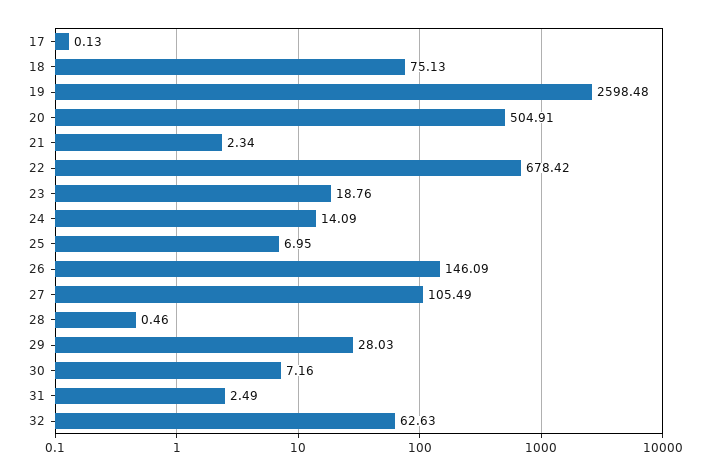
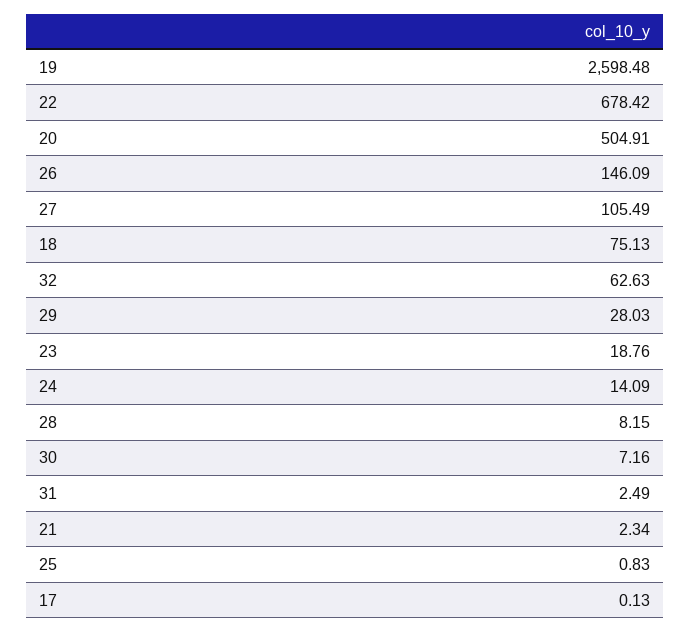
25: 6.95 -> 0.83
28: 0.46 -> 8.15

